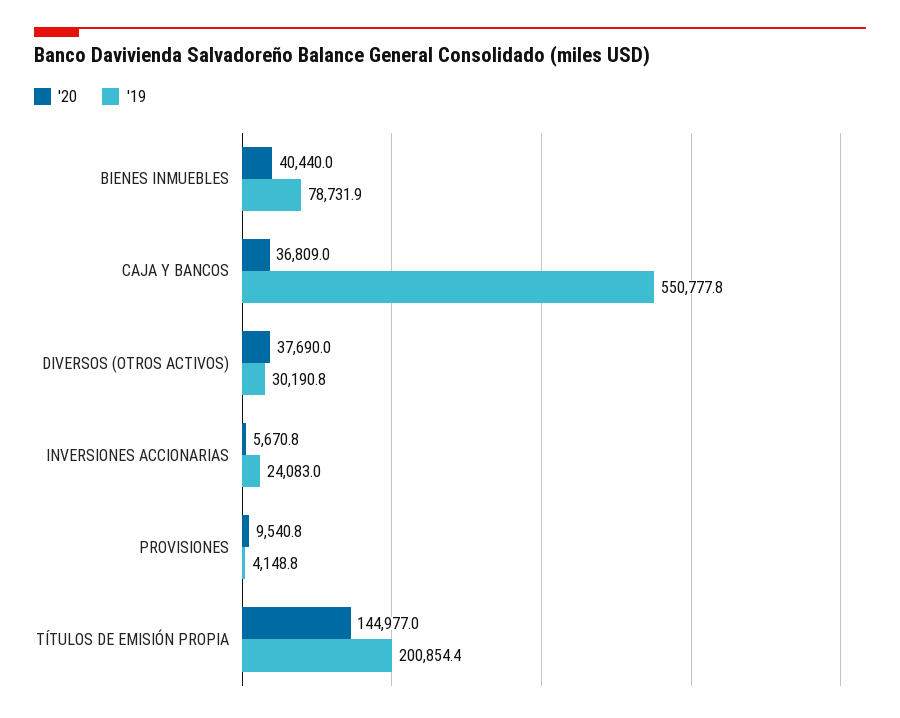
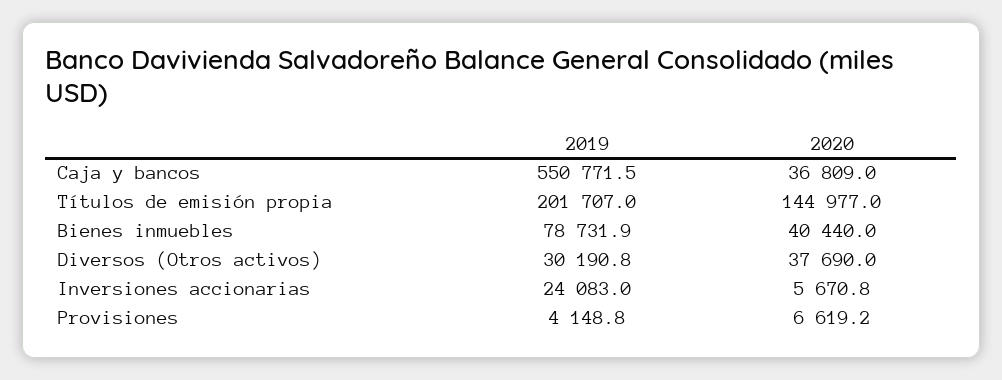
'19, CAJA Y BANCOS: 550777.8 -> 550771.5
'20, PROVISIONES: 9540.8 -> 6619.2
'19, TÍTULOS DE EMISIÓN PROPIA: 200854.4 -> 201707

